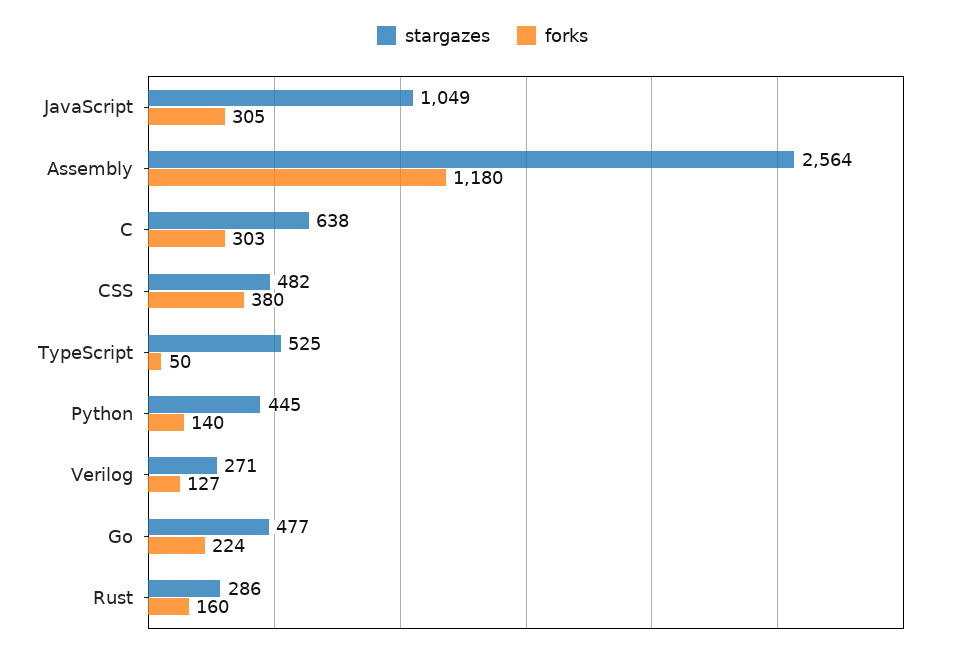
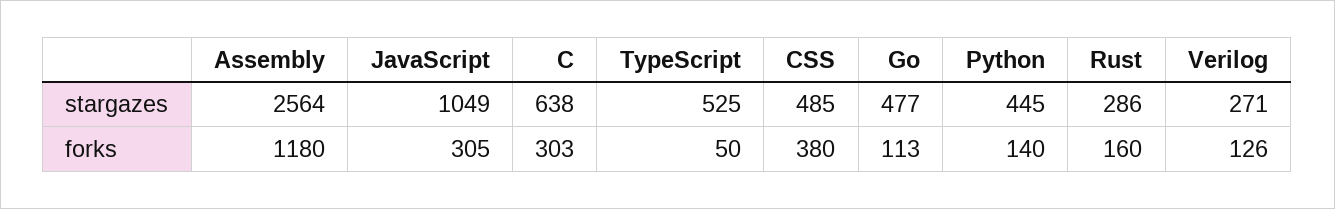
stargazes, CSS: 482 -> 485
forks, Verilog: 127 -> 126
forks, Go: 224 -> 113

